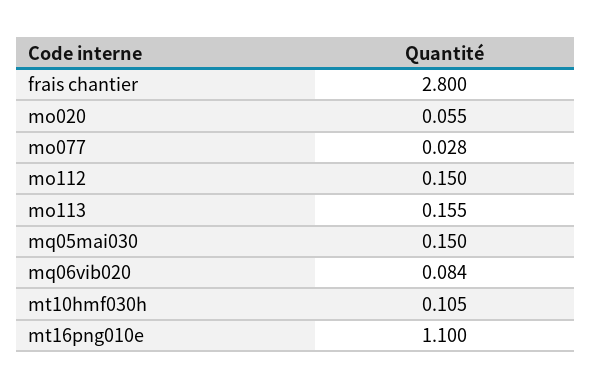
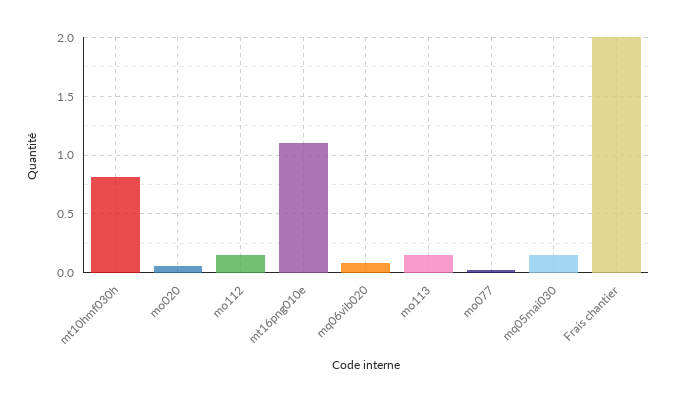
frais chantier: 2.8 -> 2
mt10hmf030h: 0.105 -> 0.8

